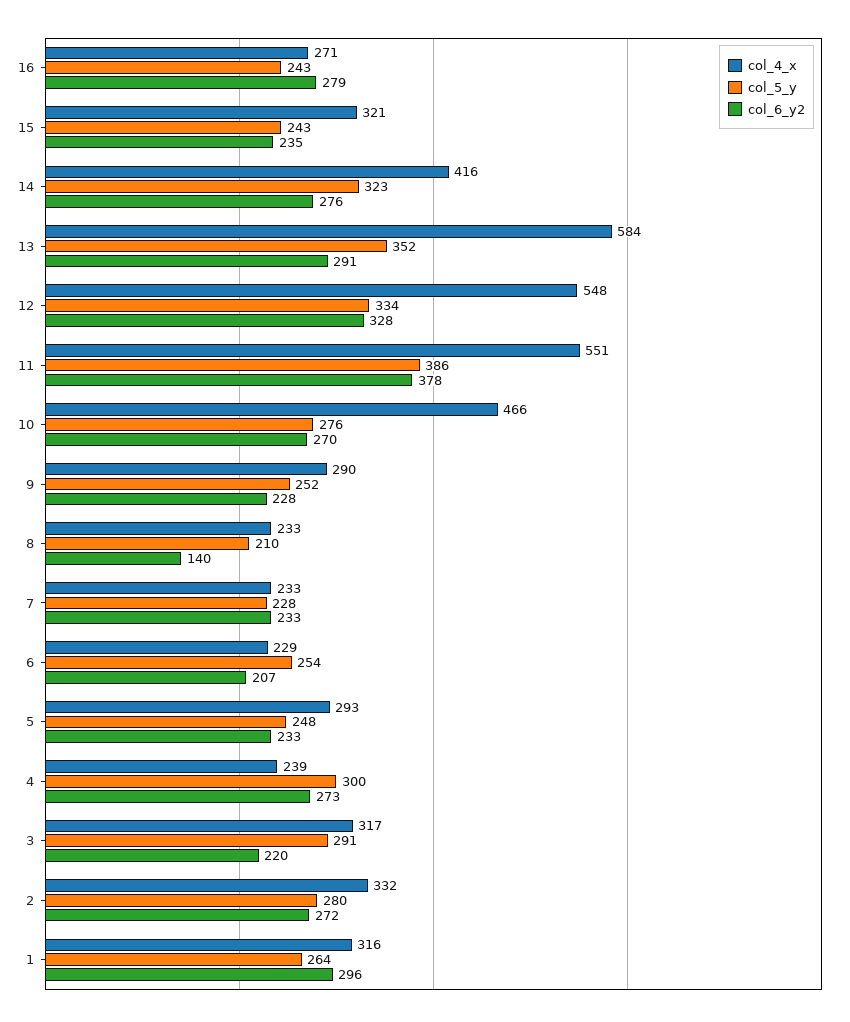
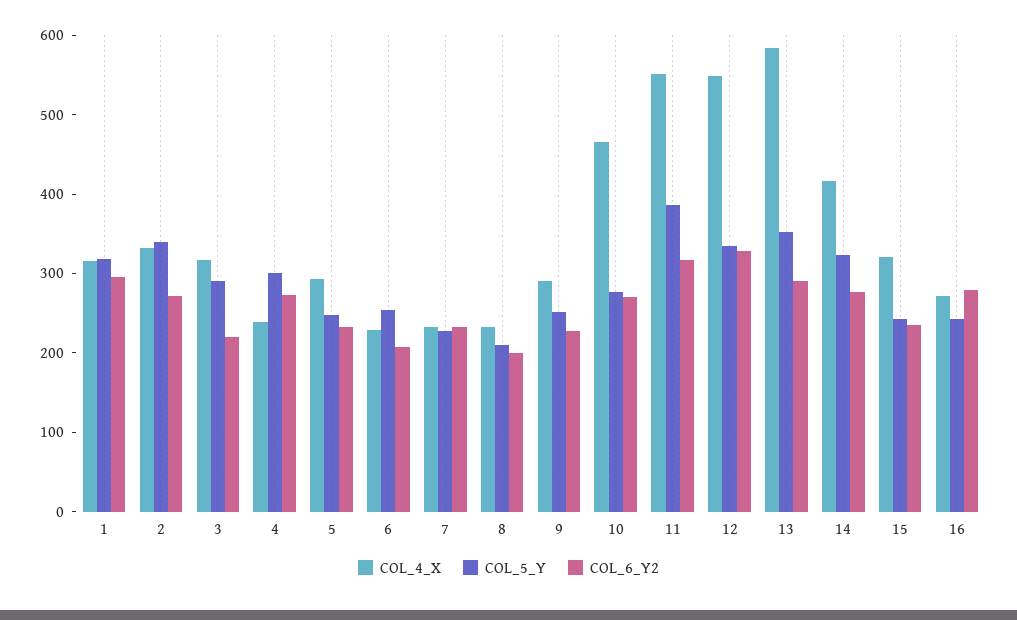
col_6_y2, 11: 378 -> 320
col_6_y2, 8: 140 -> 200
col_5_y, 2: 280 -> 340
col_5_y, 1: 264 -> 320

